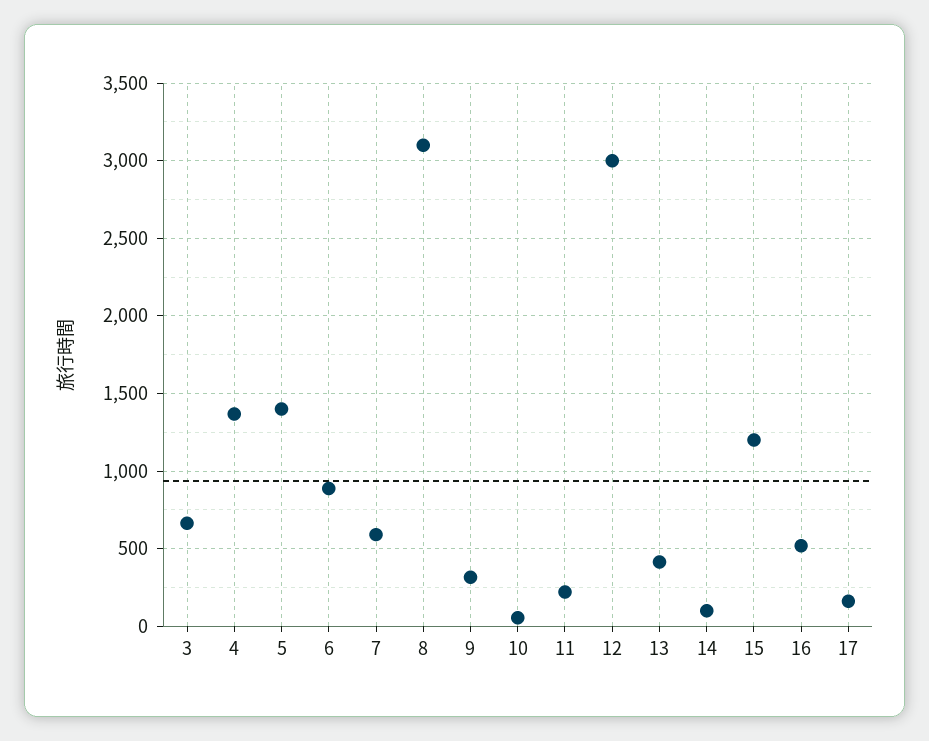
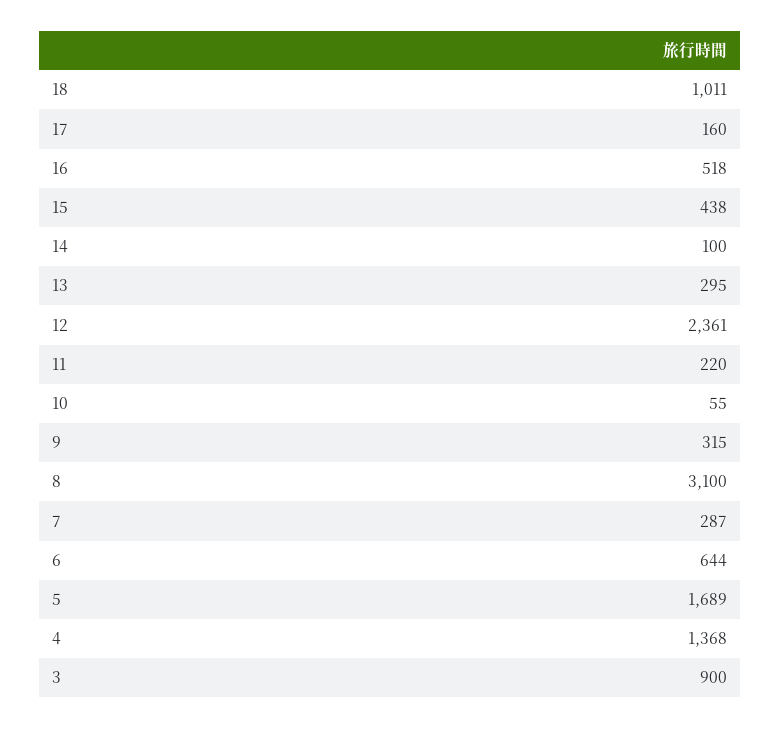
3: 650 -> 900
5: 1400 -> 1689
6: 900 -> 644
7: 600 -> 287
12: 3000 -> 2361
13: 400 -> 295
15: 1200 -> 438
18: none -> 1011

